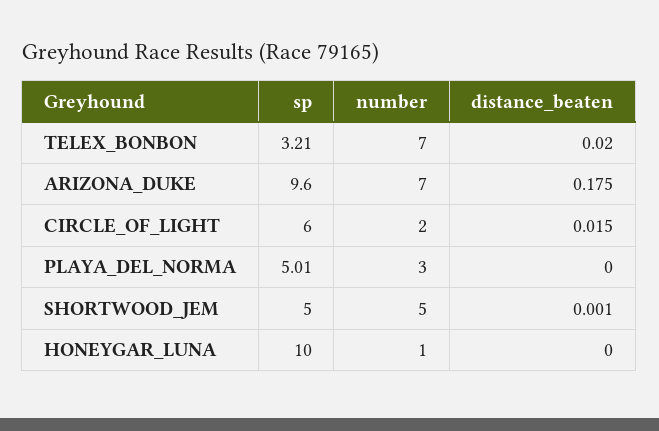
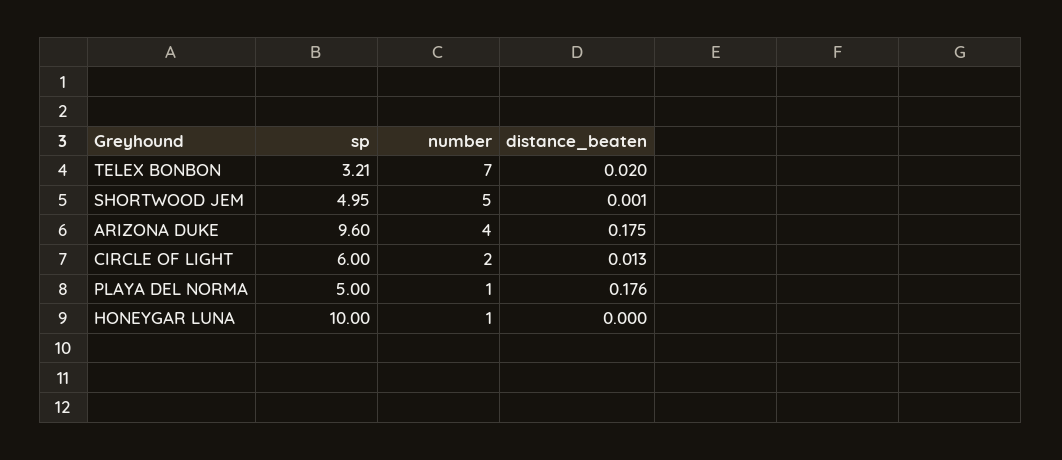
number, ARIZONA_DUKE: 7 -> 4
distance_beaten, CIRCLE_OF_LIGHT: 0.015 -> 0.013
sp, PLAYA_DEL_NORMA: 5.01 -> 5
number, PLAYA_DEL_NORMA: 3 -> 1
distance_beaten, PLAYA_DEL_NORMA: 0 -> 0.176
sp, SHORTWOOD_JEM: 5 -> 4.95

